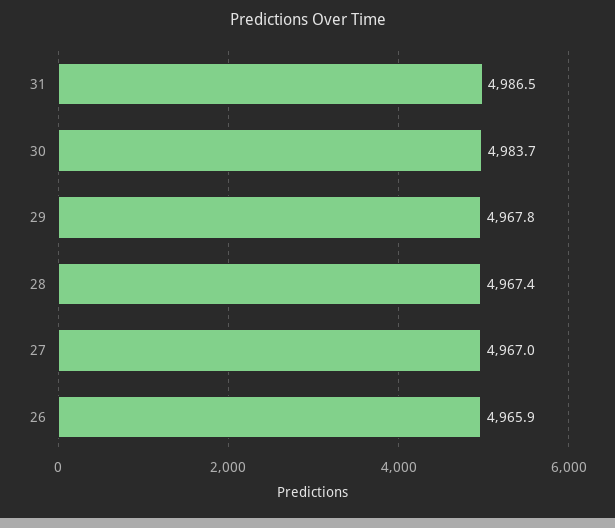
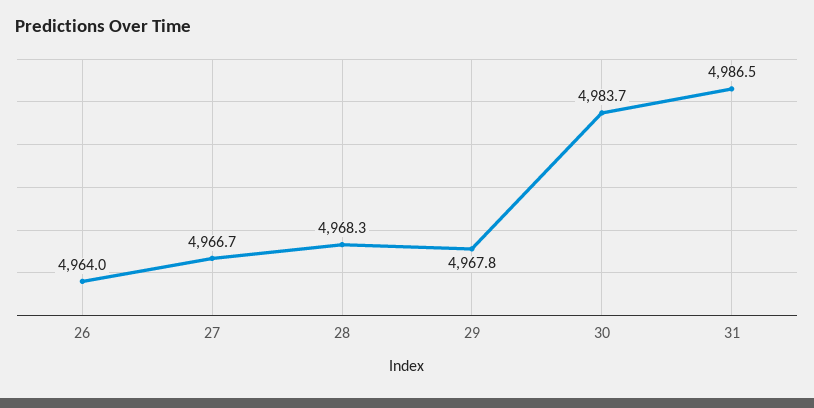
28: 4967.4 -> 4968.3
27: 4967 -> 4966.7
26: 4965.9 -> 4964

